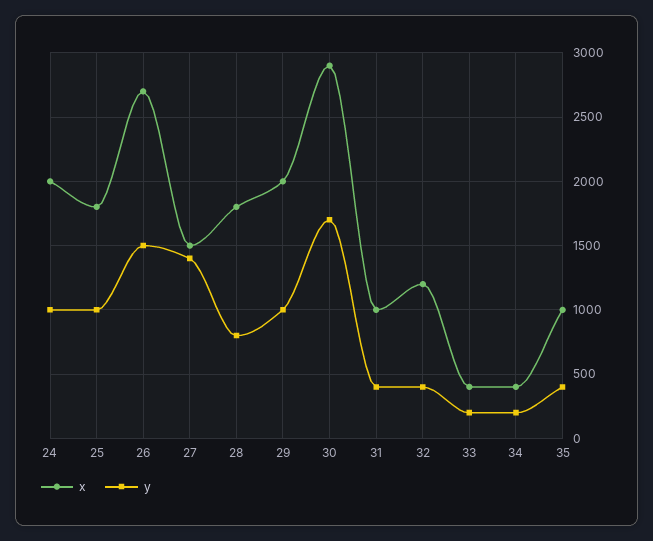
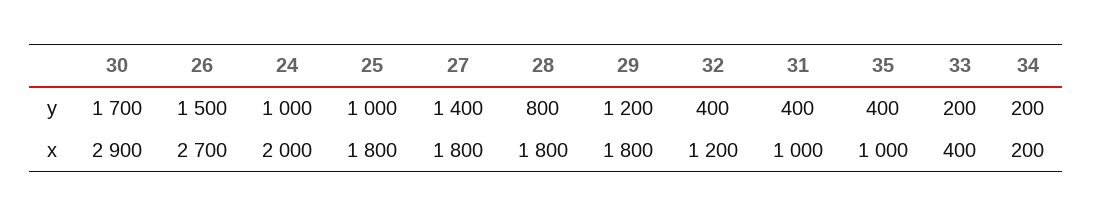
x, 27: 1500 -> 1800
x, 29: 2000 -> 1800
y, 29: 1000 -> 1200
x, 34: 400 -> 200

